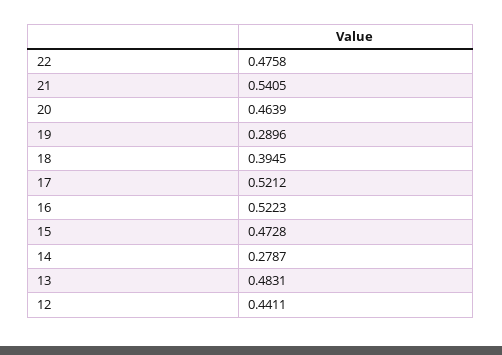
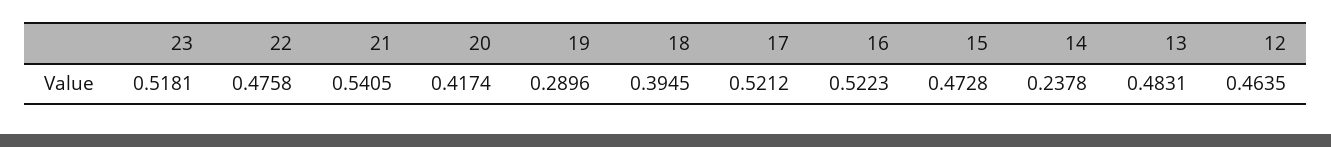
20: 0.4639 -> 0.4174
14: 0.2787 -> 0.2378
12: 0.4411 -> 0.4635
23: none -> 0.5181

